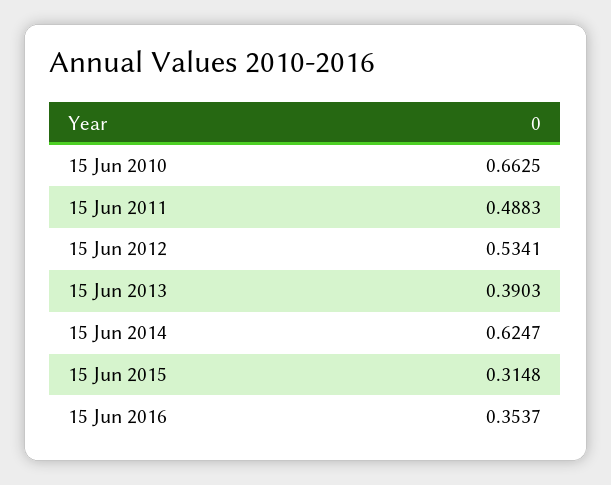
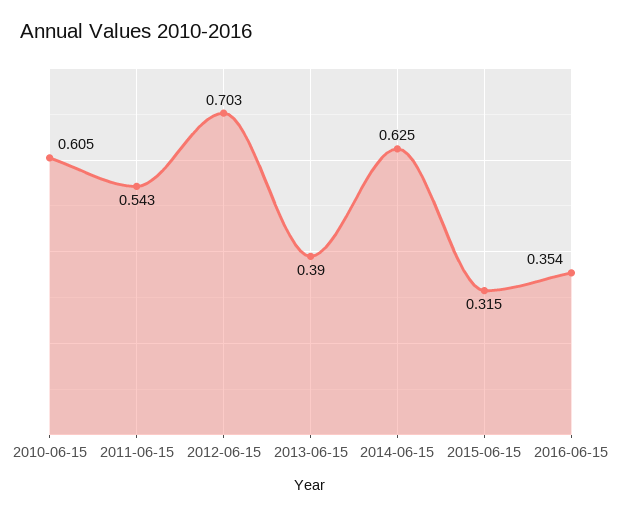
15 Jun 2010: 0.6625 -> 0.605
15 Jun 2011: 0.4883 -> 0.543
15 Jun 2012: 0.5341 -> 0.703

